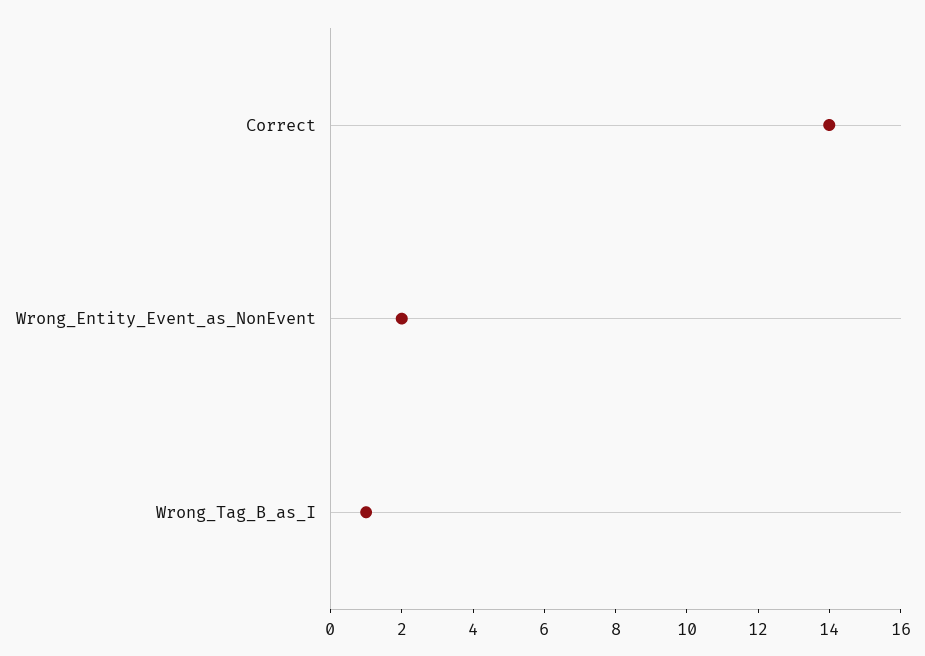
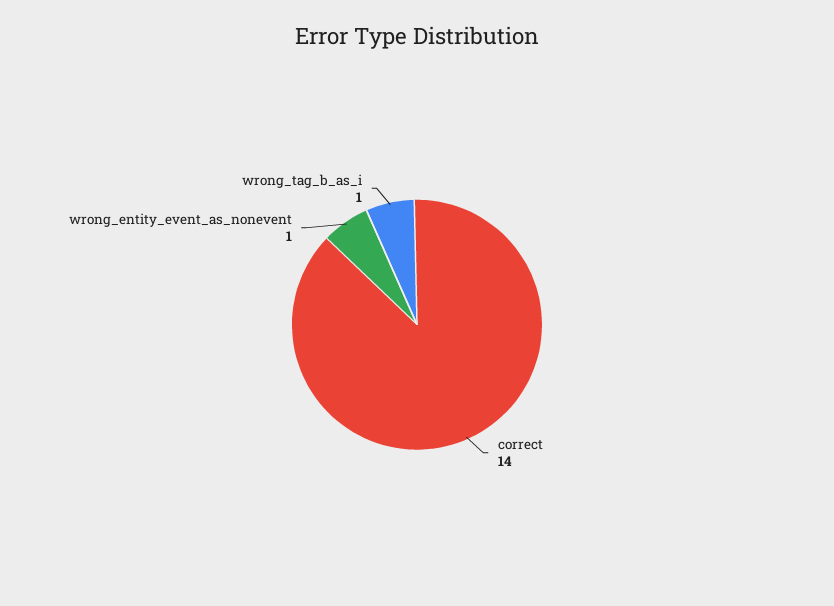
Wrong_Entity_Event_as_NonEvent: 2 -> 1

